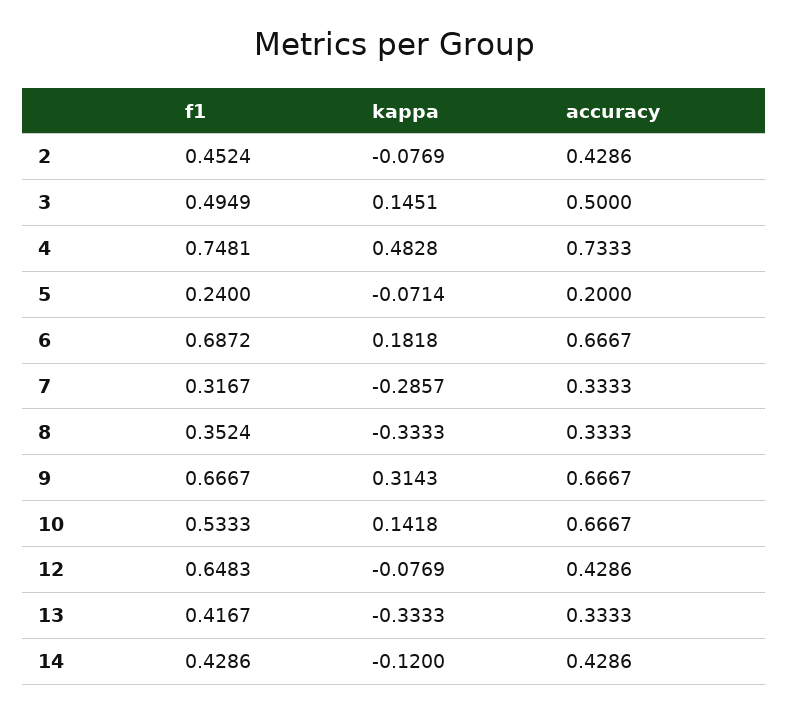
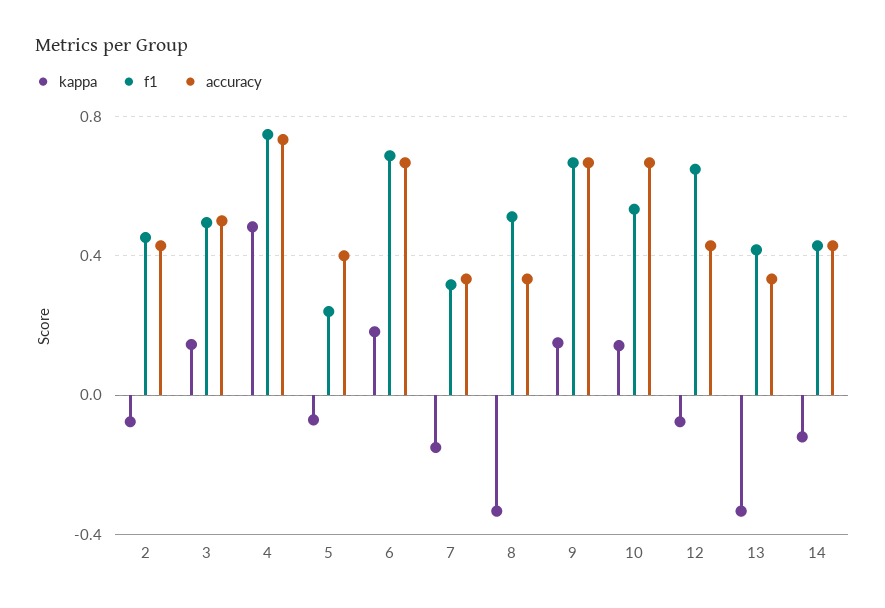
accuracy, 5: 0.2 -> 0.4
kappa, 7: -0.2857 -> -0.15
f1, 8: 0.3524 -> 0.5
kappa, 9: 0.3143 -> 0.15

